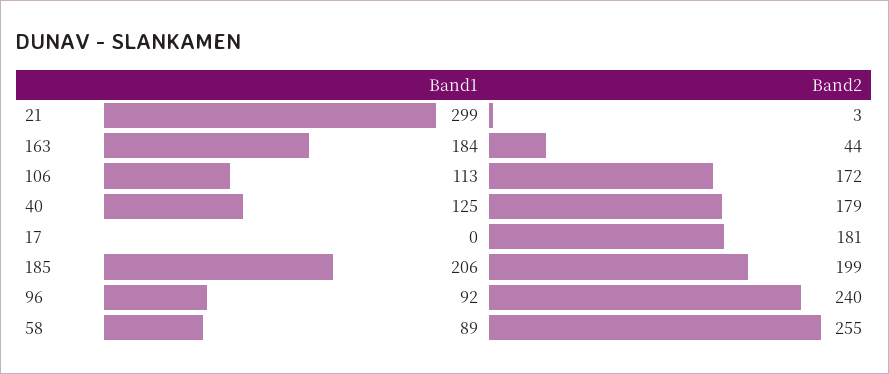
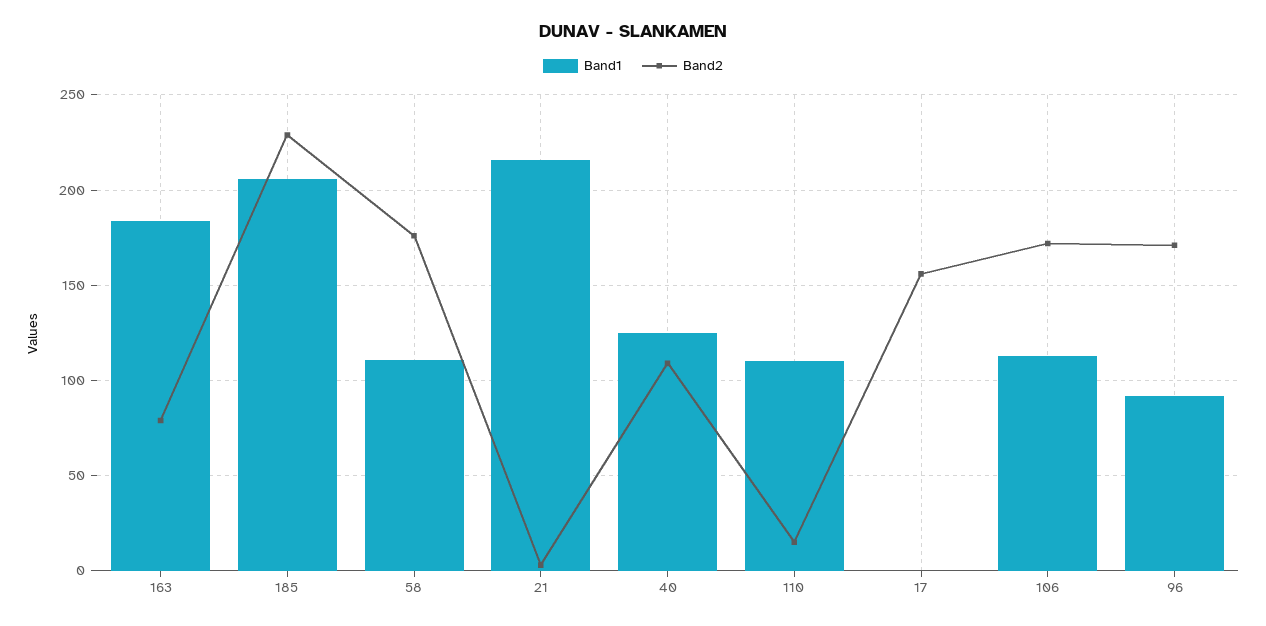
Band1, 21: 299 -> 215
Band2, 163: 44 -> 80
Band2, 40: 179 -> 110
Band2, 17: 181 -> 155
Band2, 185: 199 -> 230
Band2, 96: 240 -> 170
Band1, 58: 89 -> 110
Band2, 58: 255 -> 175
Band1, 110: none -> 110
Band2, 110: none -> 15

